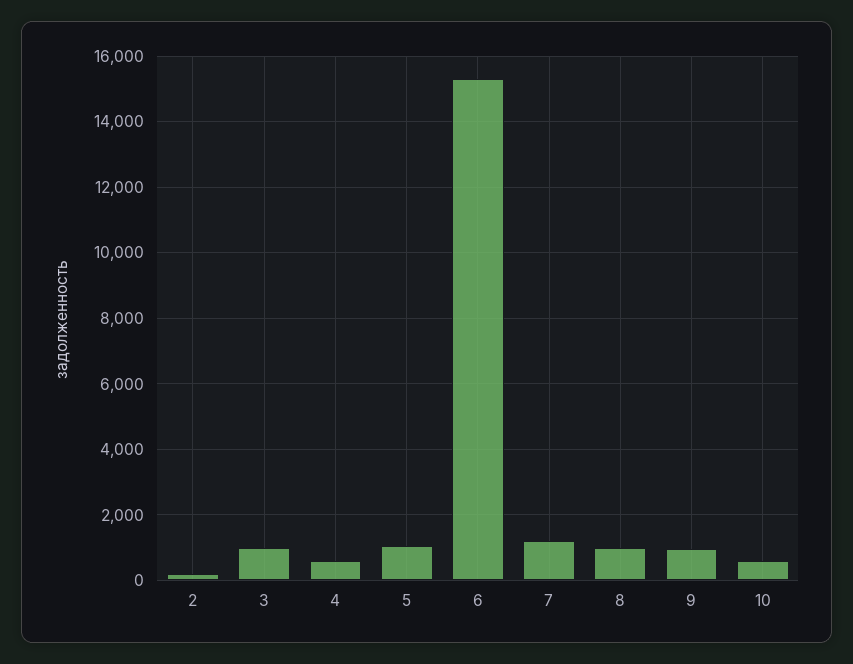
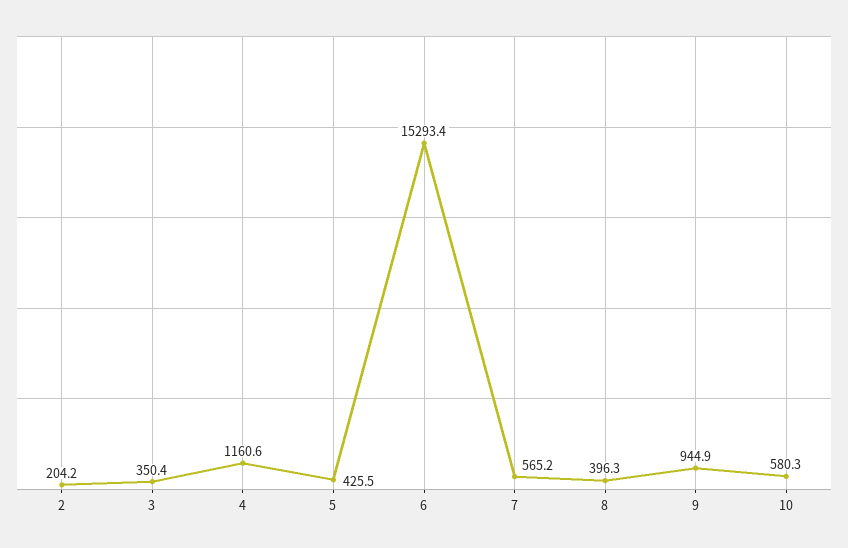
3: 1000 -> 350.4
4: 600 -> 1160.6
5: 1000 -> 425.5
7: 1200 -> 565.2
8: 1000 -> 396.3

